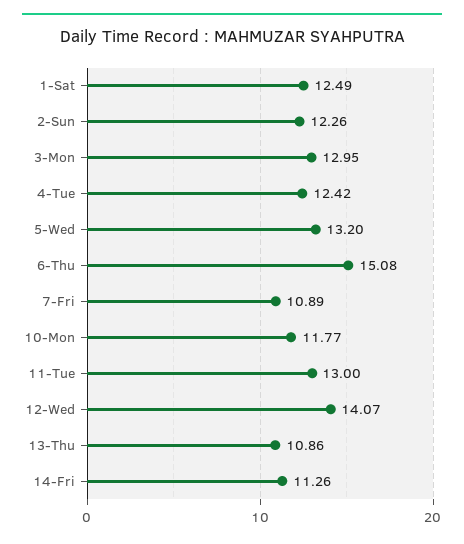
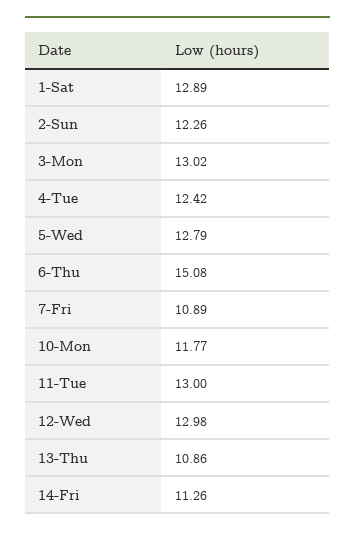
1-Sat: 12.49 -> 12.89
3-Mon: 12.95 -> 13.02
5-Wed: 13.2 -> 12.79
12-Wed: 14.07 -> 12.98

